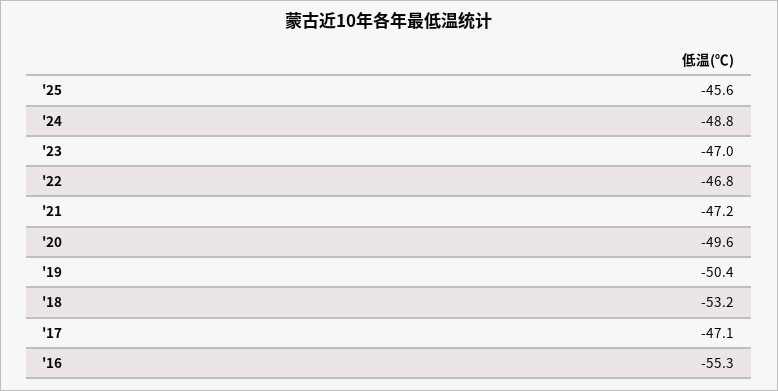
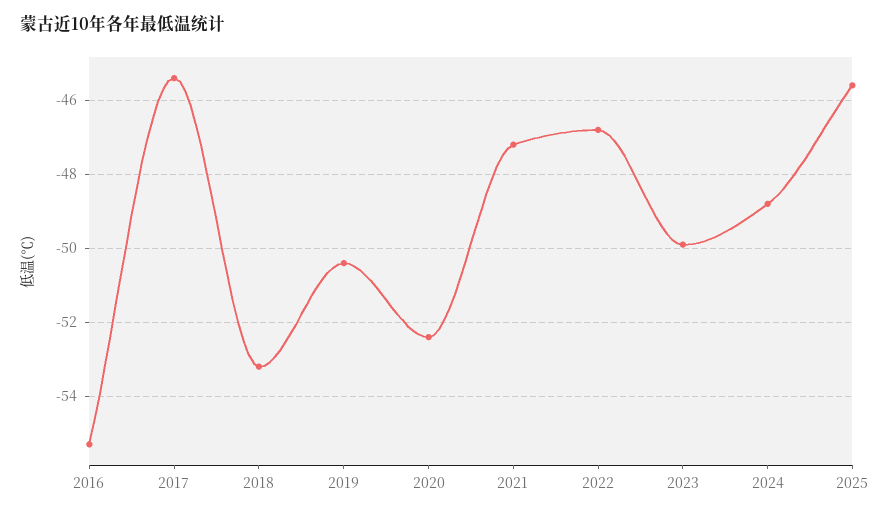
'23: -47 -> -50
'20: -49.6 -> -52.5
'17: -47.1 -> -45.5

